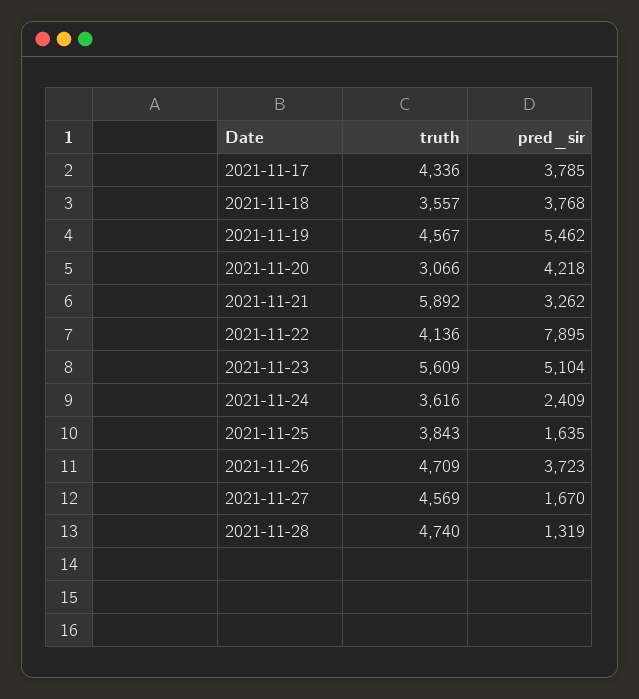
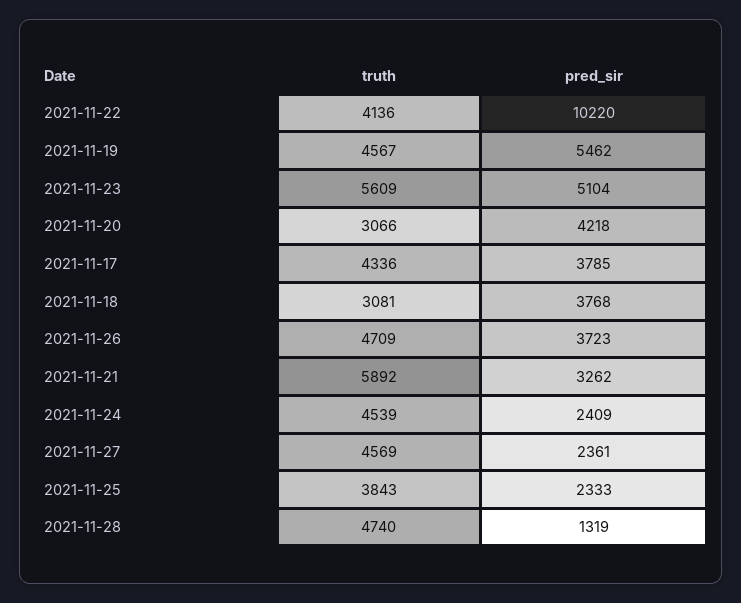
truth, 2021-11-18: 3557 -> 3081
pred_sir, 2021-11-22: 7895 -> 10220
truth, 2021-11-24: 3616 -> 4539
pred_sir, 2021-11-25: 1635 -> 2333
pred_sir, 2021-11-27: 1670 -> 2361

